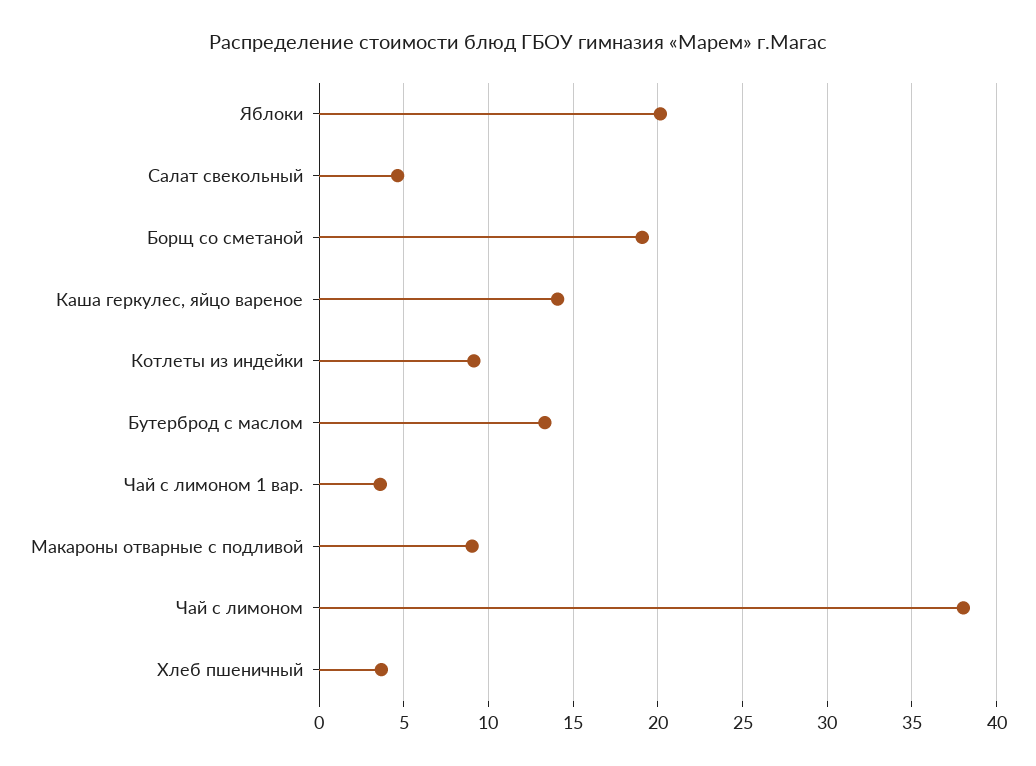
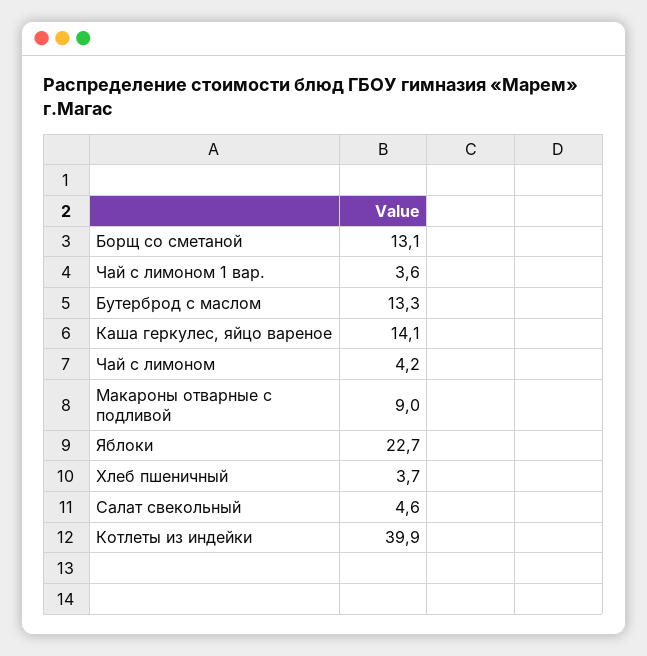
Яблоки: 20 -> 22.7
Борщ со сметаной: 19 -> 13.1
Котлеты из индейки: 9 -> 39.9
Чай с лимоном: 38 -> 4.2

